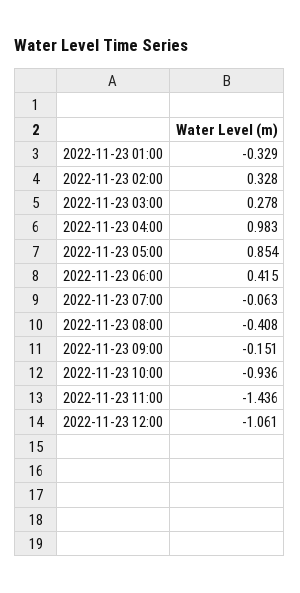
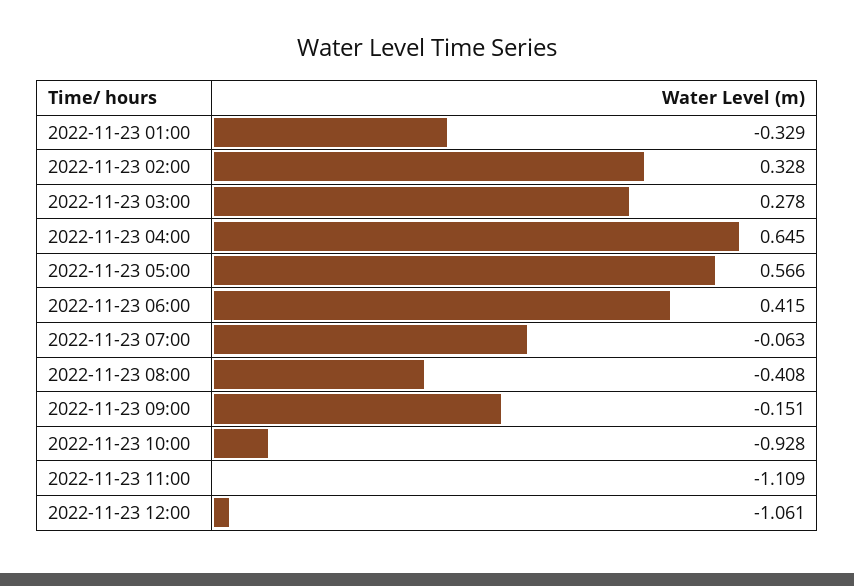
2022-11-23 04:00: 0.983 -> 0.645
2022-11-23 05:00: 0.854 -> 0.566
2022-11-23 10:00: -0.936 -> -0.928
2022-11-23 11:00: -1.436 -> -1.109

